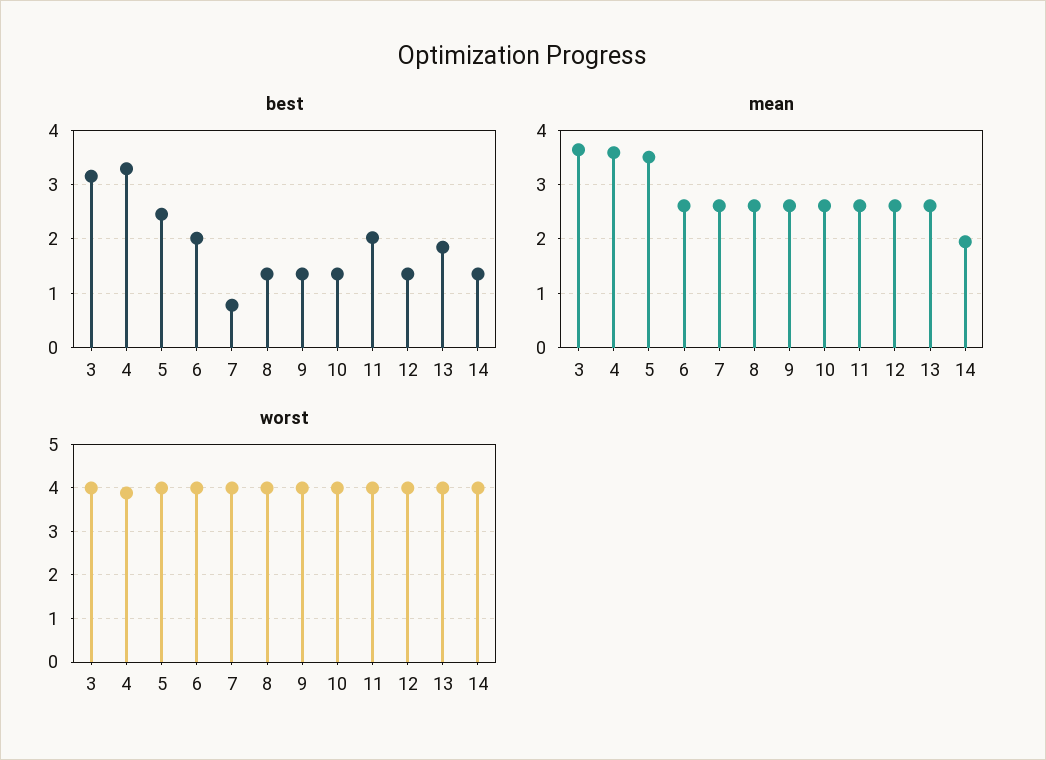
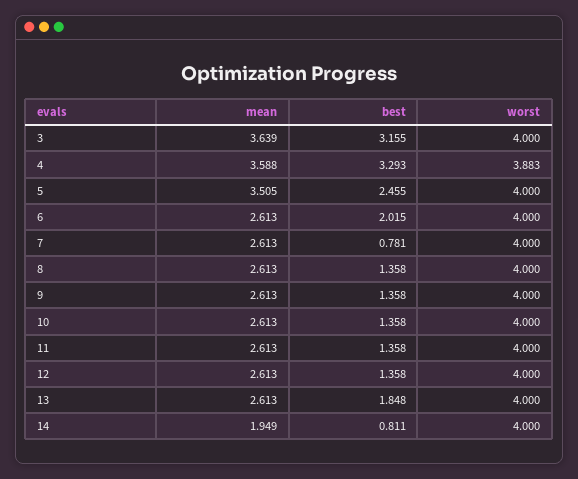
best, 11: 2 -> 1.358
best, 14: 1.4 -> 0.811

